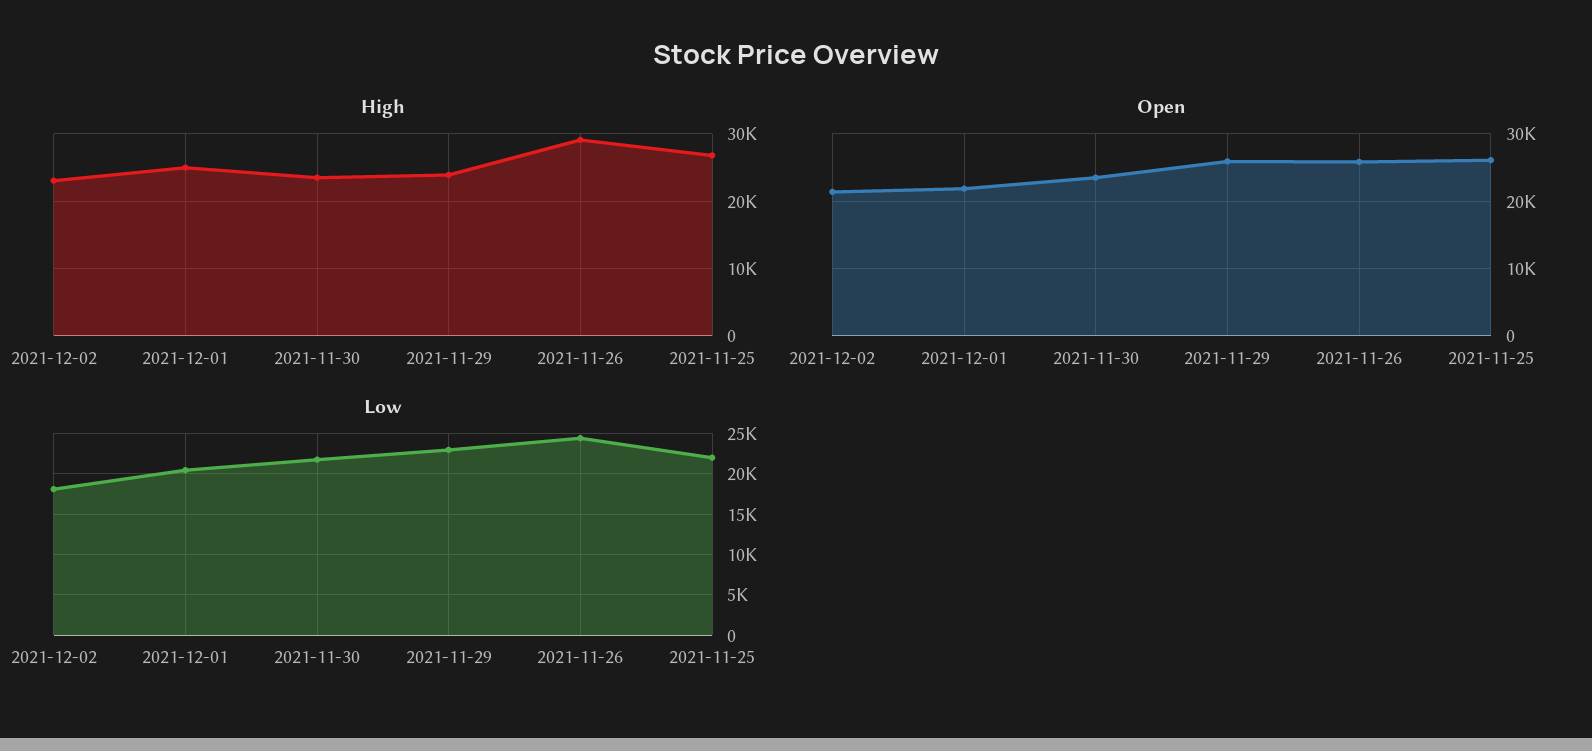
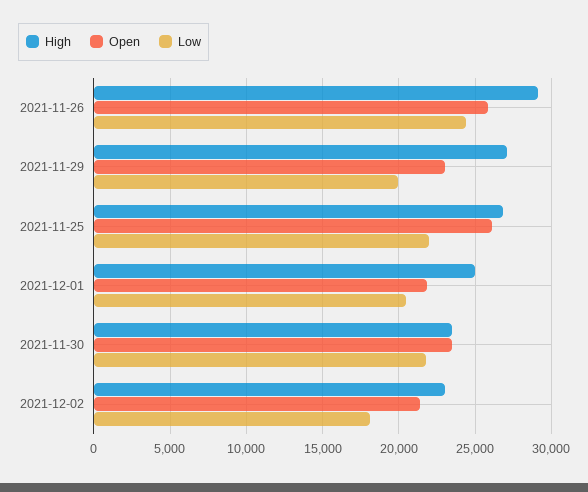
High, 2021-11-29: 24000 -> 27000
Open, 2021-11-29: 26000 -> 23000
Low, 2021-11-29: 23000 -> 20000

